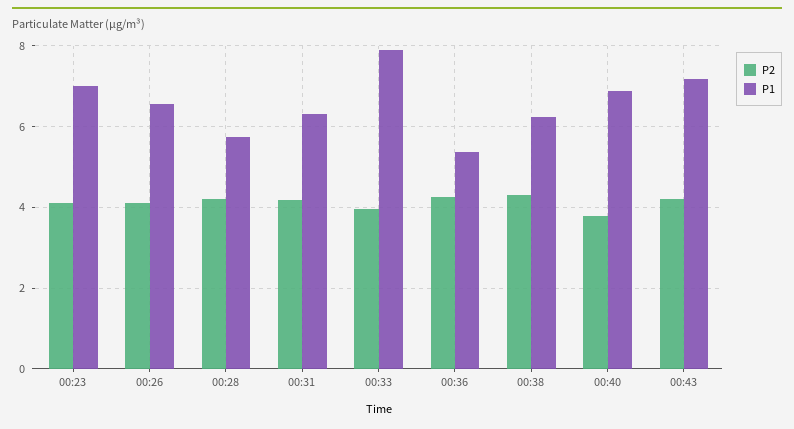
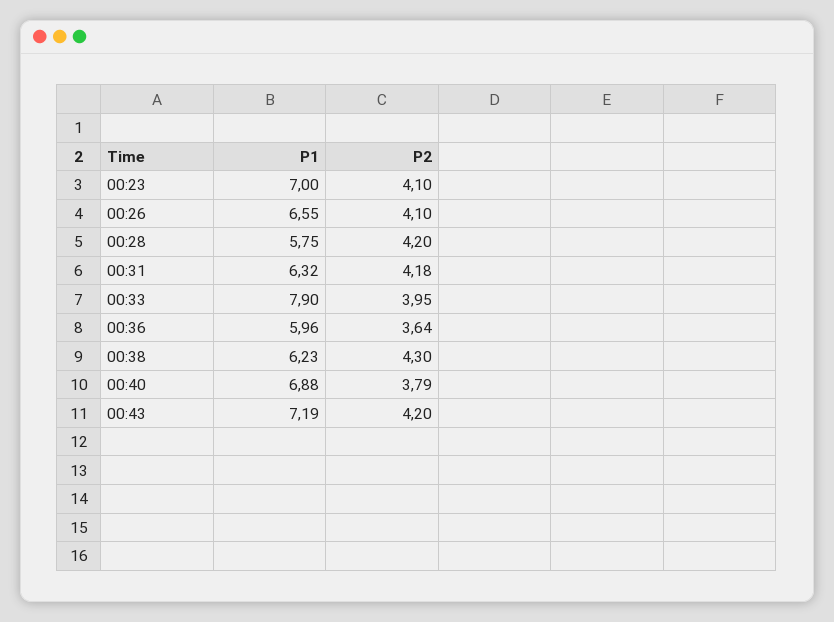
P2, 00:36: 4.2 -> 3.64
P1, 00:36: 5.4 -> 5.96

